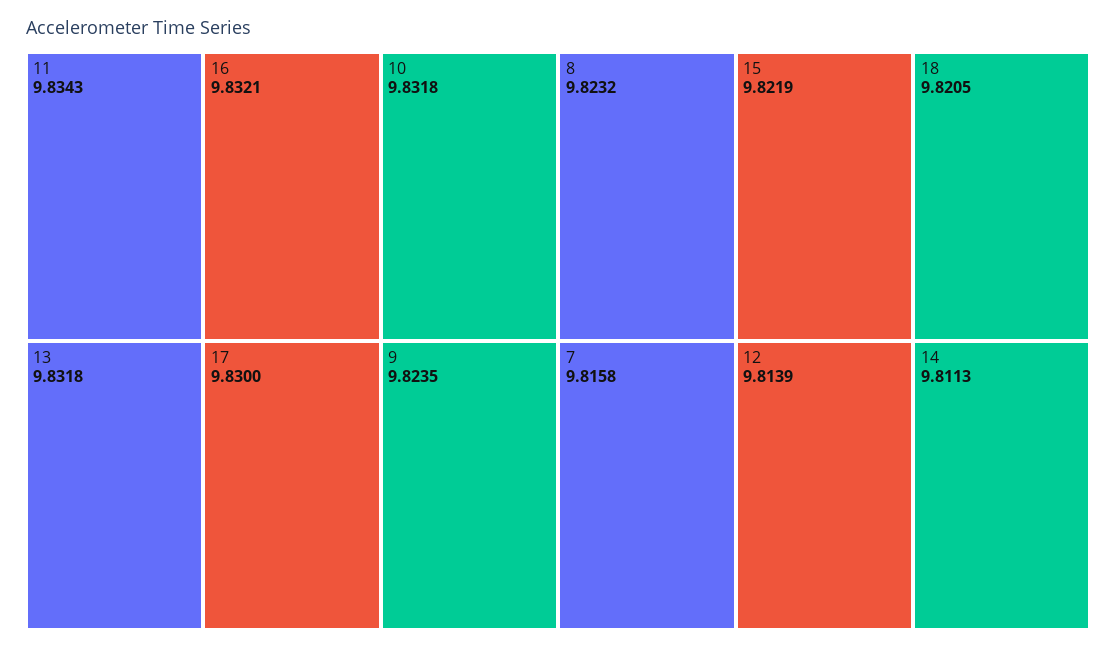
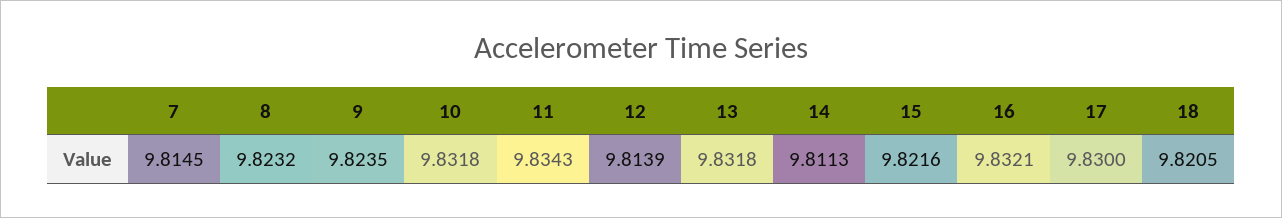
15: 9.8219 -> 9.8216
7: 9.8158 -> 9.8145

